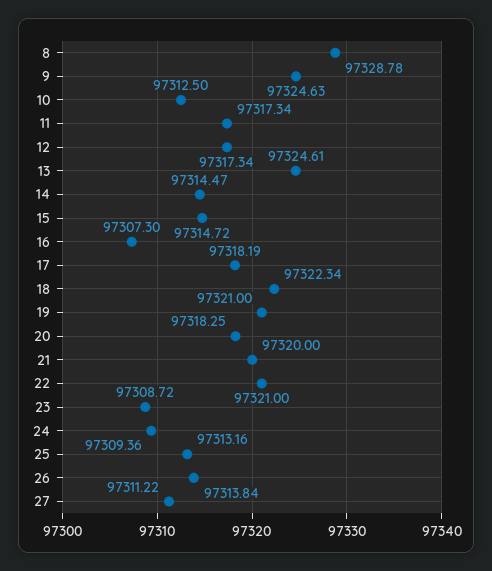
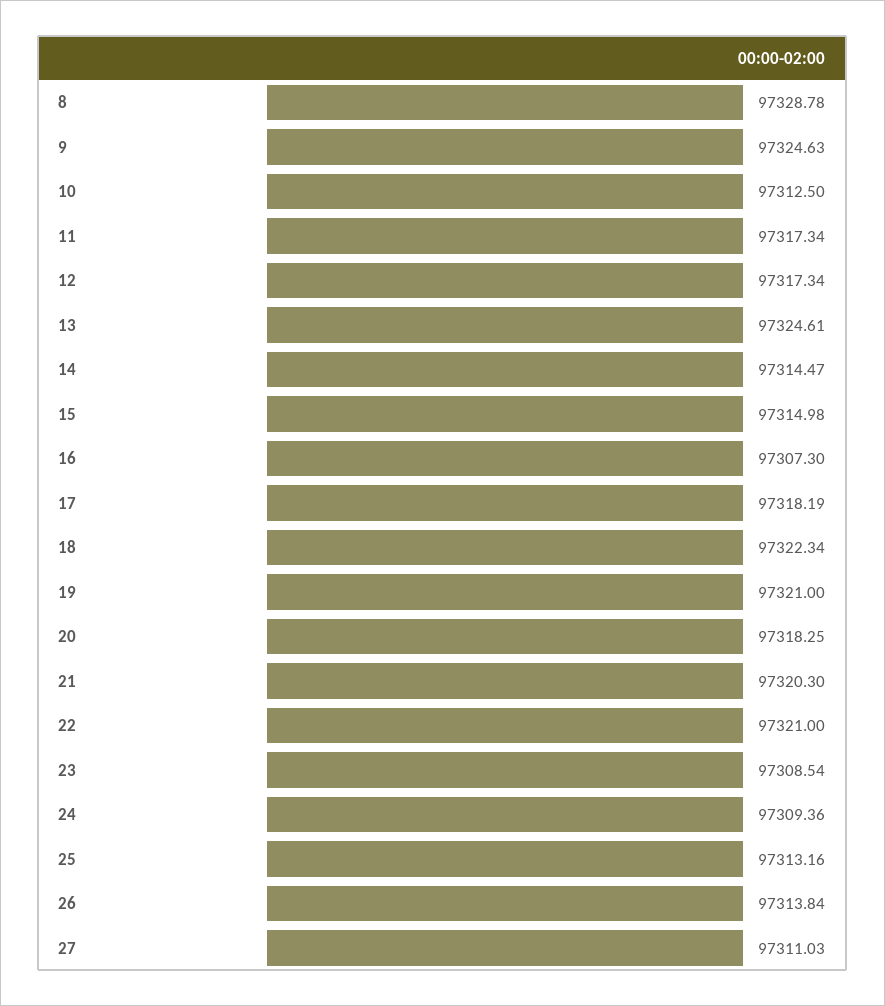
15: 97314.72 -> 97314.98
21: 97320 -> 97320.3
23: 97308.72 -> 97308.54
27: 97311.22 -> 97311.03

